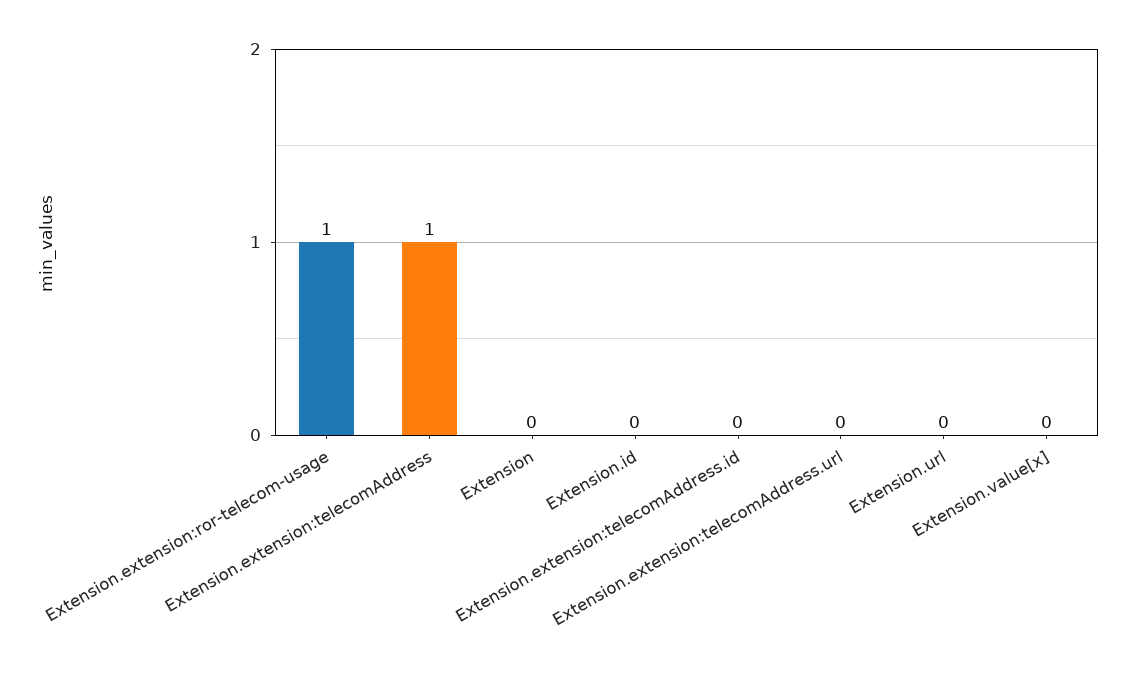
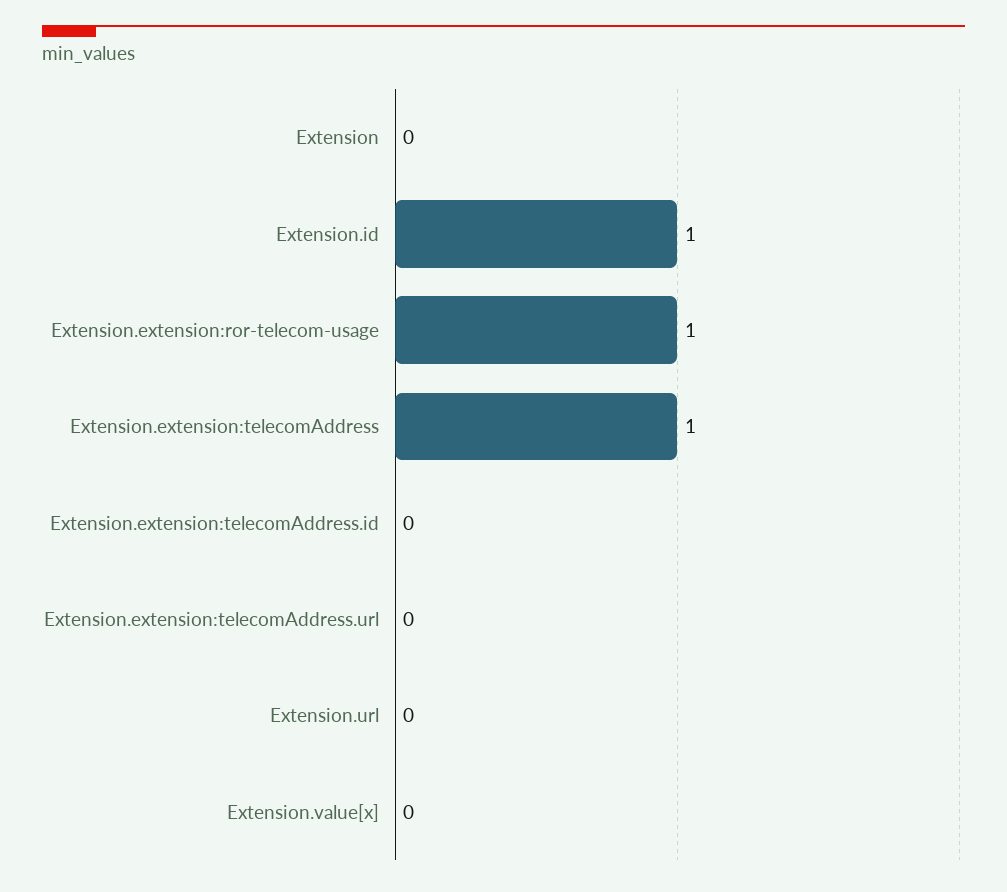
Extension.id: 0 -> 1

